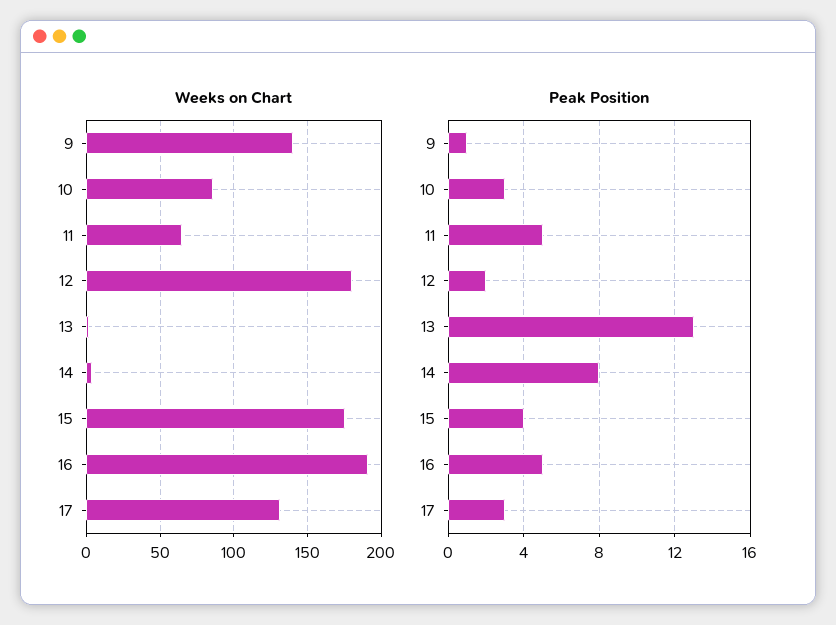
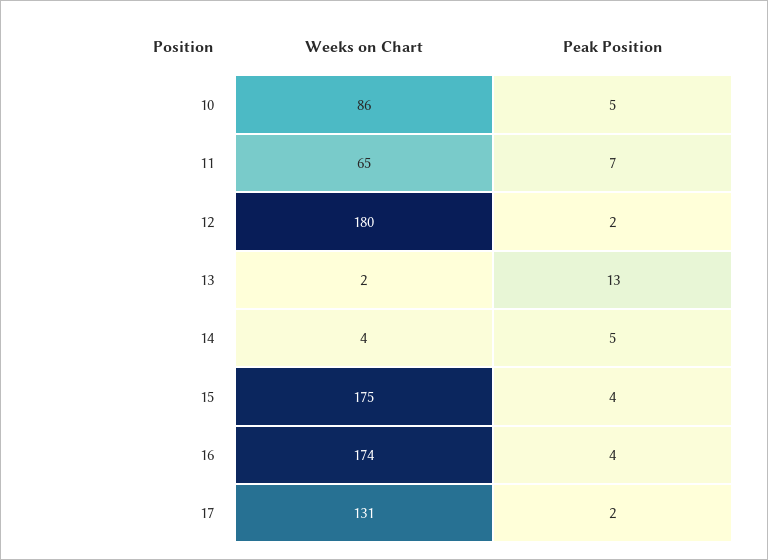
Weeks on Chart, 9: 140 -> none
Weeks on Chart, 16: 190 -> 174
Peak Position, 9: 1 -> none
Peak Position, 10: 3 -> 5
Peak Position, 11: 5 -> 7
Peak Position, 14: 8 -> 5
Peak Position, 16: 5 -> 4
Peak Position, 17: 3 -> 2

